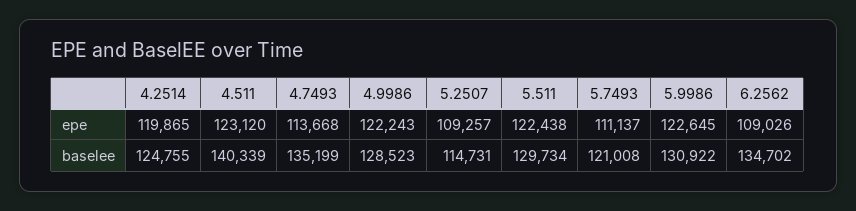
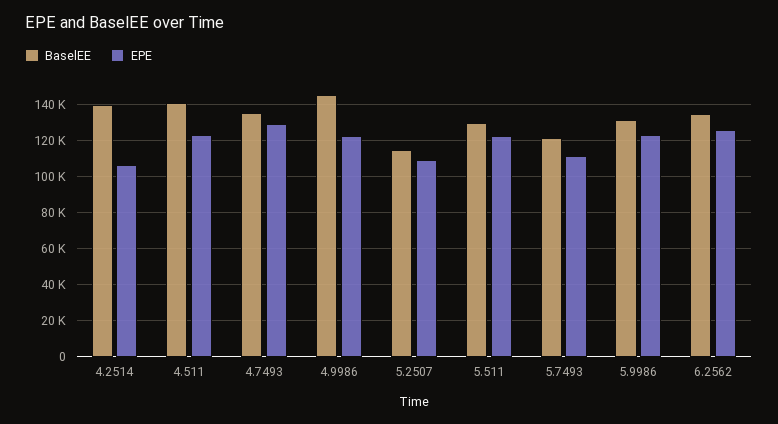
epe, 4.2514: 119865 -> 105000
epe, 4.7493: 113668 -> 130000
epe, 6.2562: 109026 -> 125000
baselee, 4.2514: 124755 -> 140000
baselee, 4.9986: 128523 -> 145000

